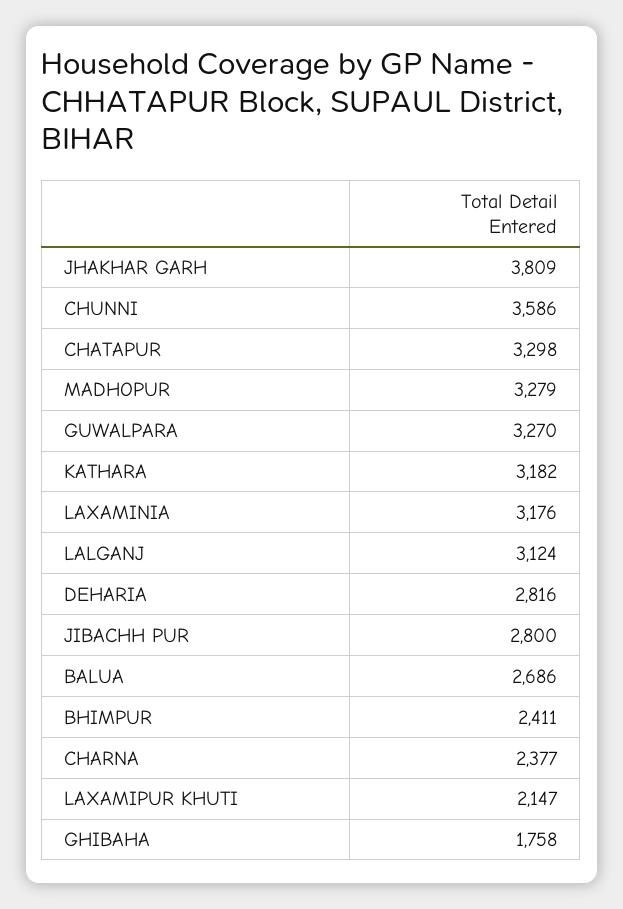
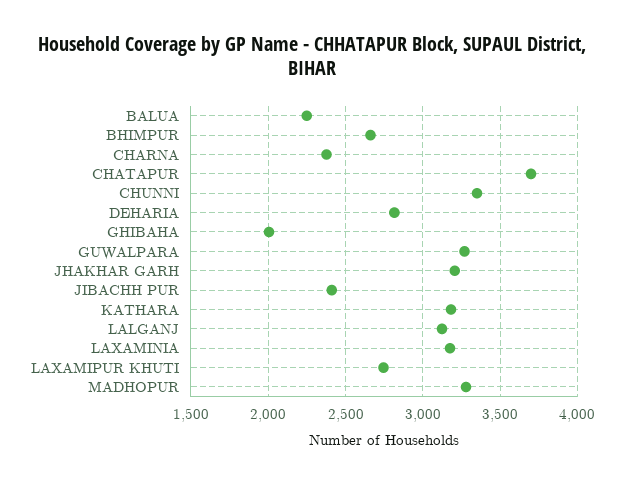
JHAKHAR GARH: 3809 -> 3200
CHUNNI: 3586 -> 3350
CHATAPUR: 3298 -> 3700
JIBACHH PUR: 2800 -> 2400
BALUA: 2686 -> 2250
BHIMPUR: 2411 -> 2650
LAXAMIPUR KHUTI: 2147 -> 2750
GHIBAHA: 1758 -> 2000

